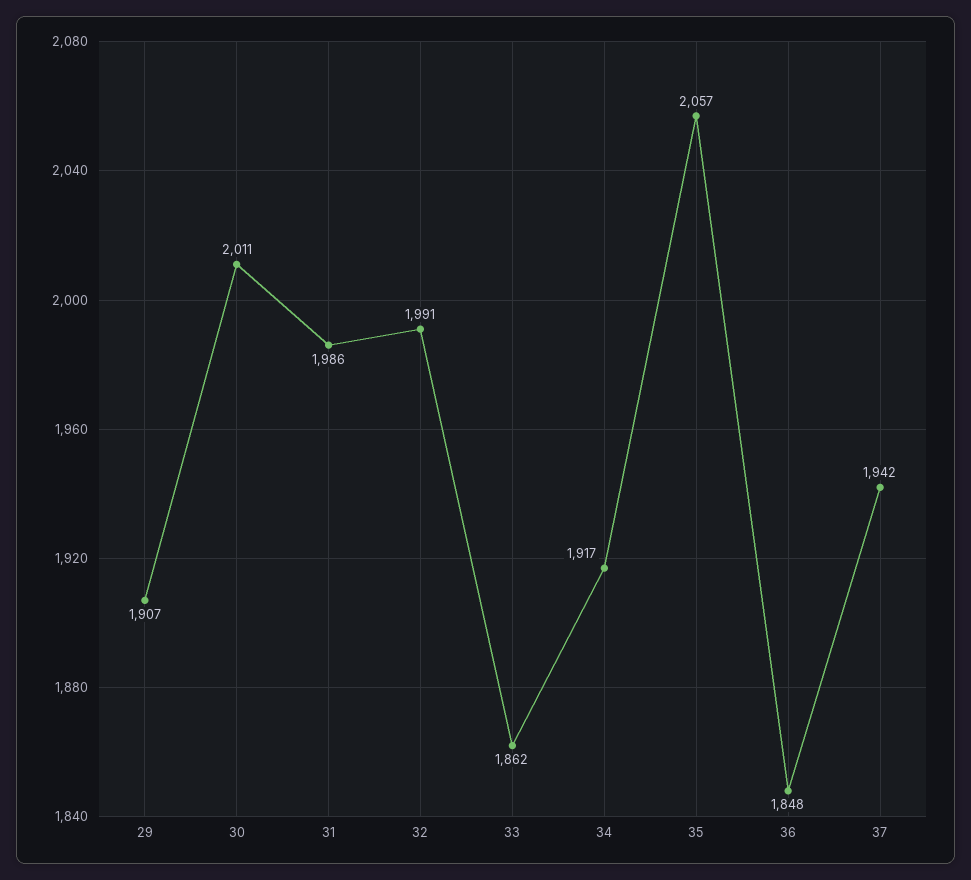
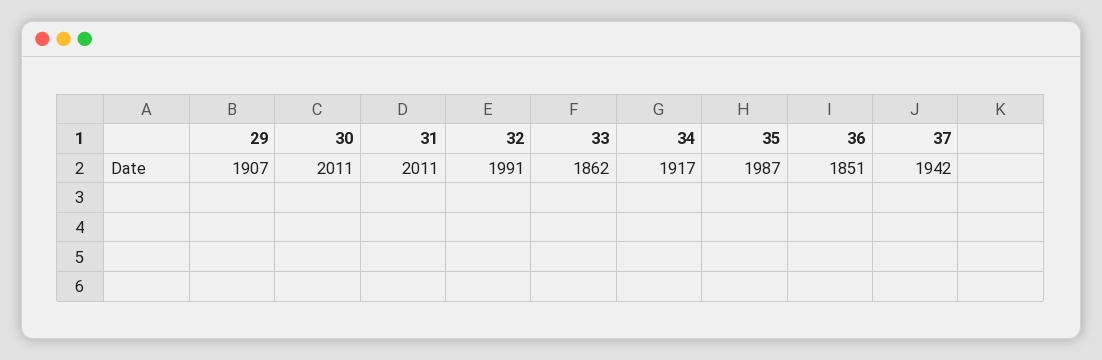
31: 1986 -> 2011
35: 2057 -> 1987
36: 1848 -> 1851

